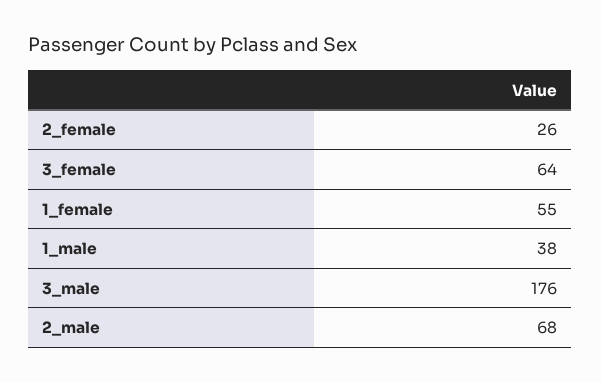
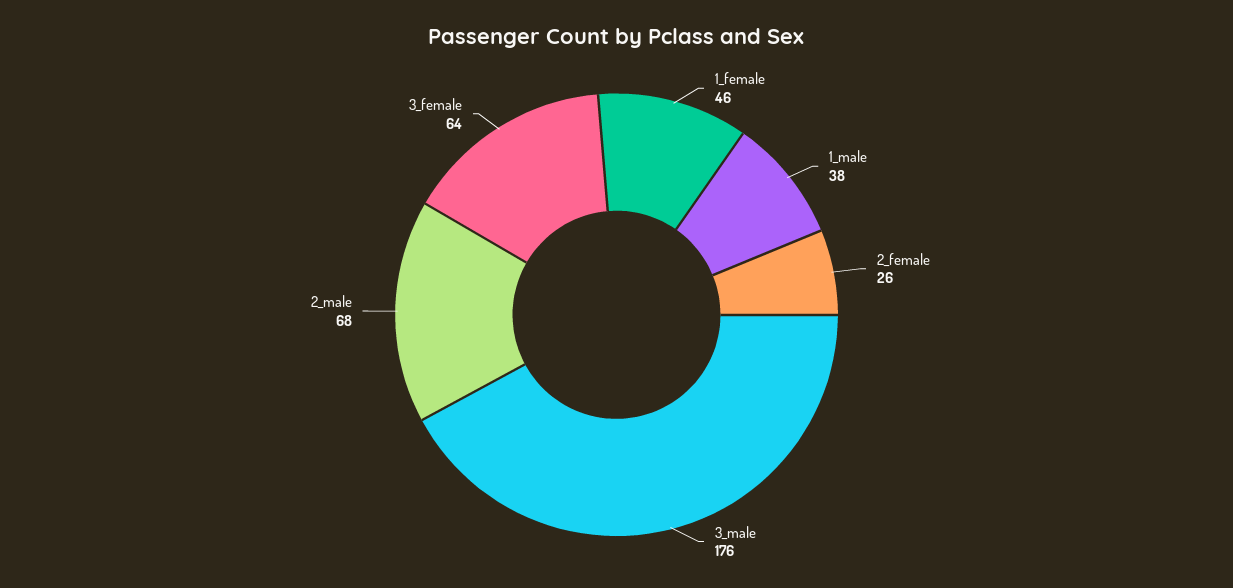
1_female: 55 -> 46

